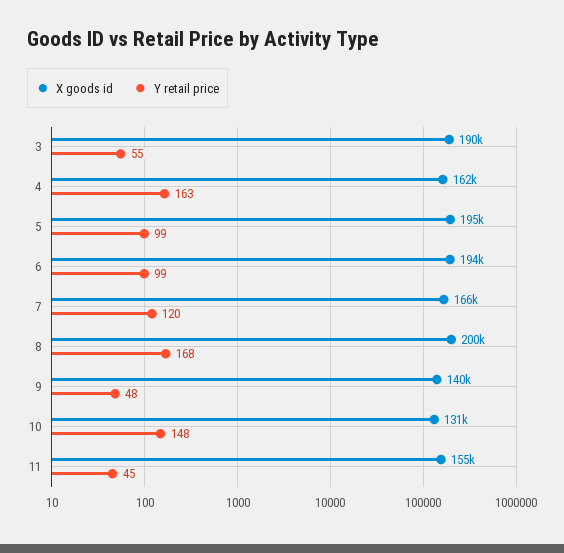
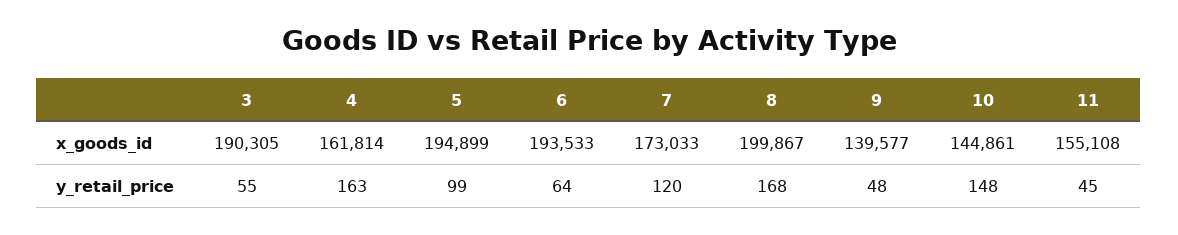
Y retail price, 6: 99 -> 64
X goods id, 7: 166000 -> 173033
X goods id, 10: 131000 -> 144861

